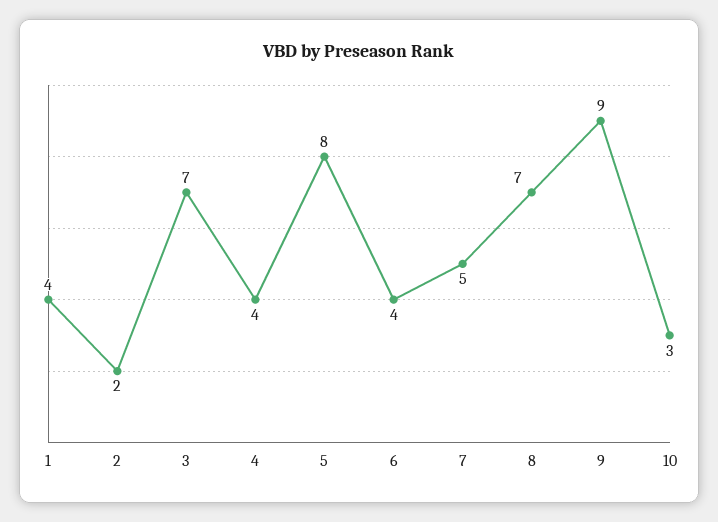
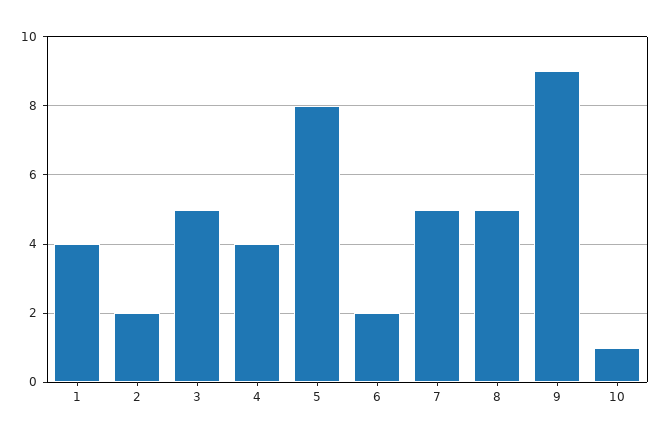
3: 7 -> 5
6: 4 -> 2
8: 7 -> 5
10: 3 -> 1

